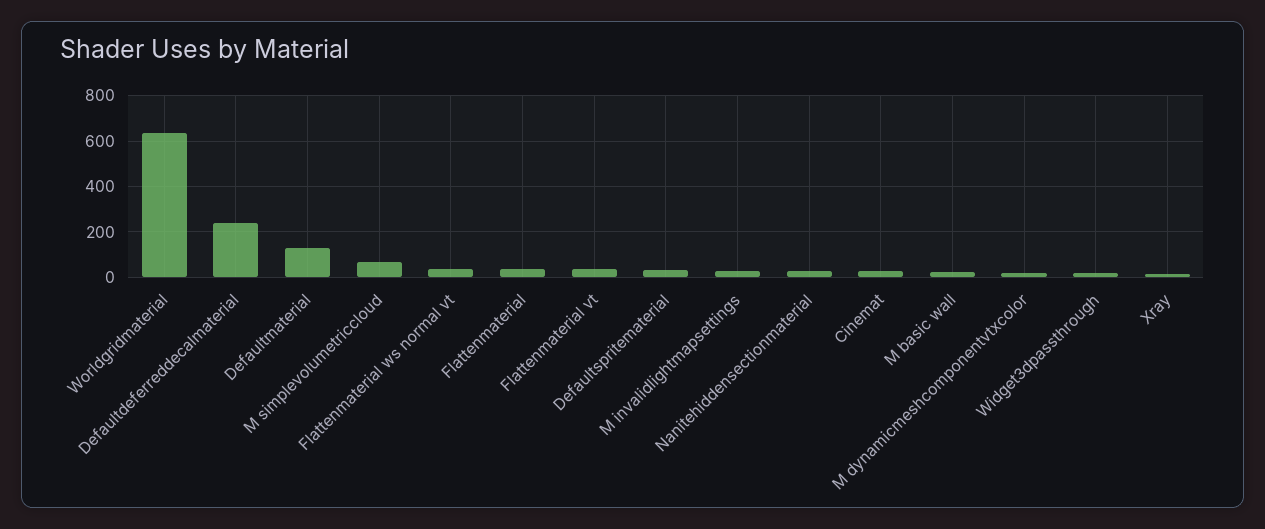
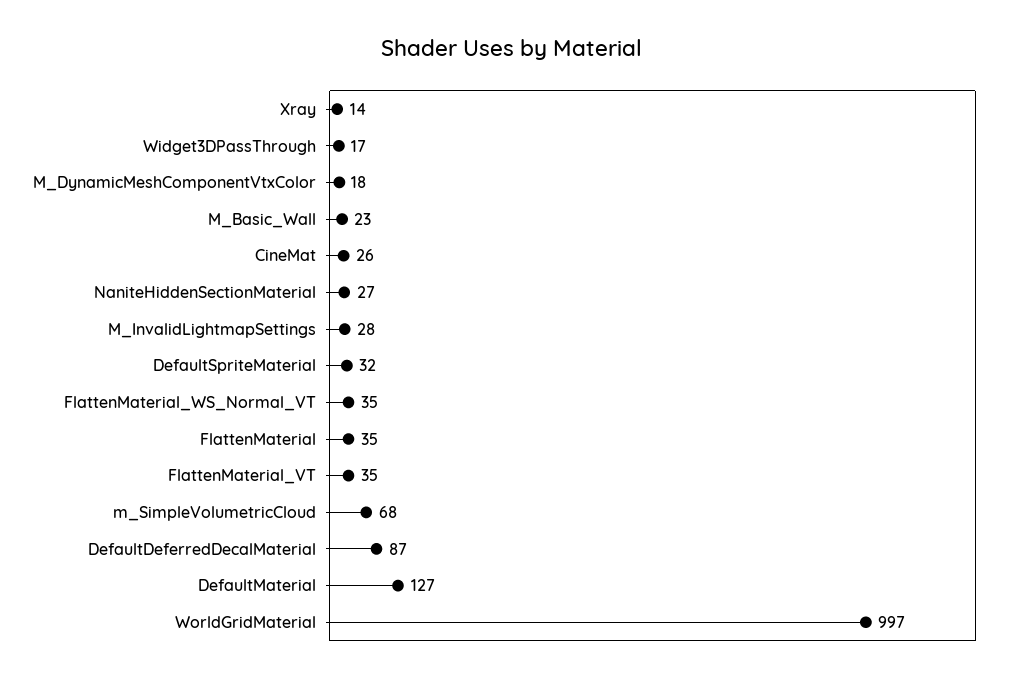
Worldgridmaterial: 650 -> 997
Defaultdeferreddecalmaterial: 250 -> 87

